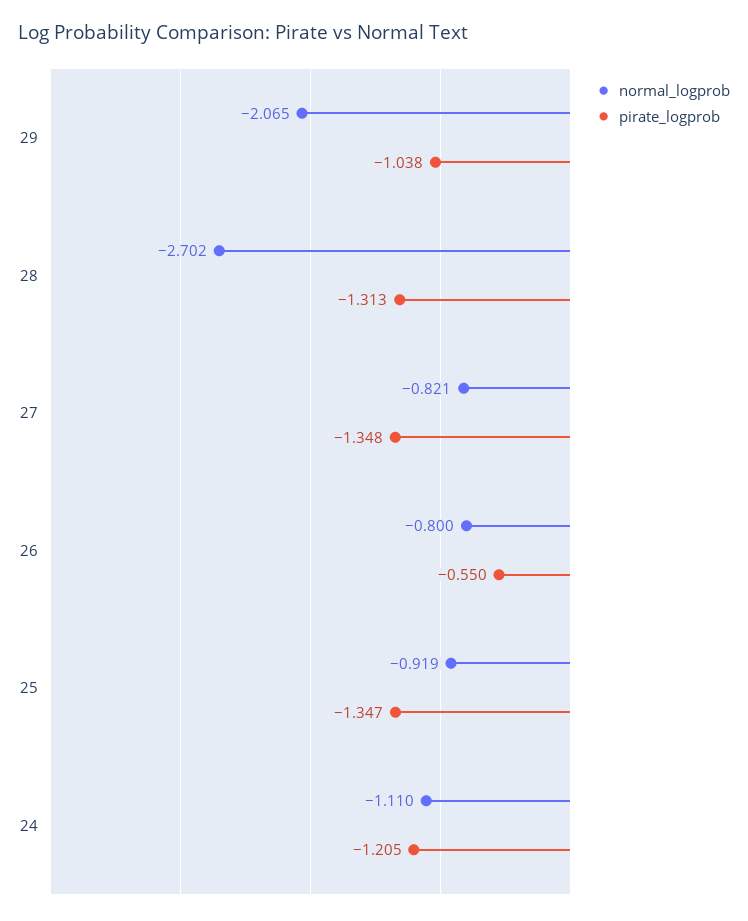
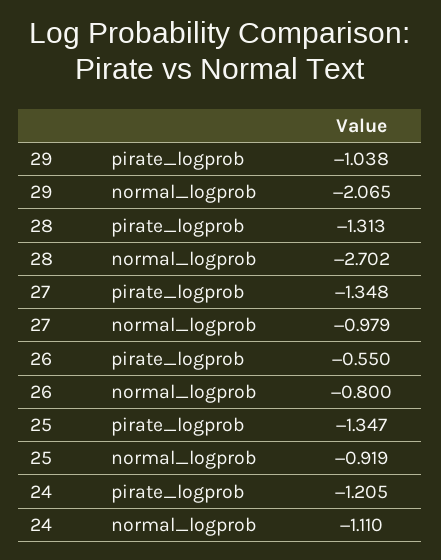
normal_logprob, 27: -0.821 -> -0.979

